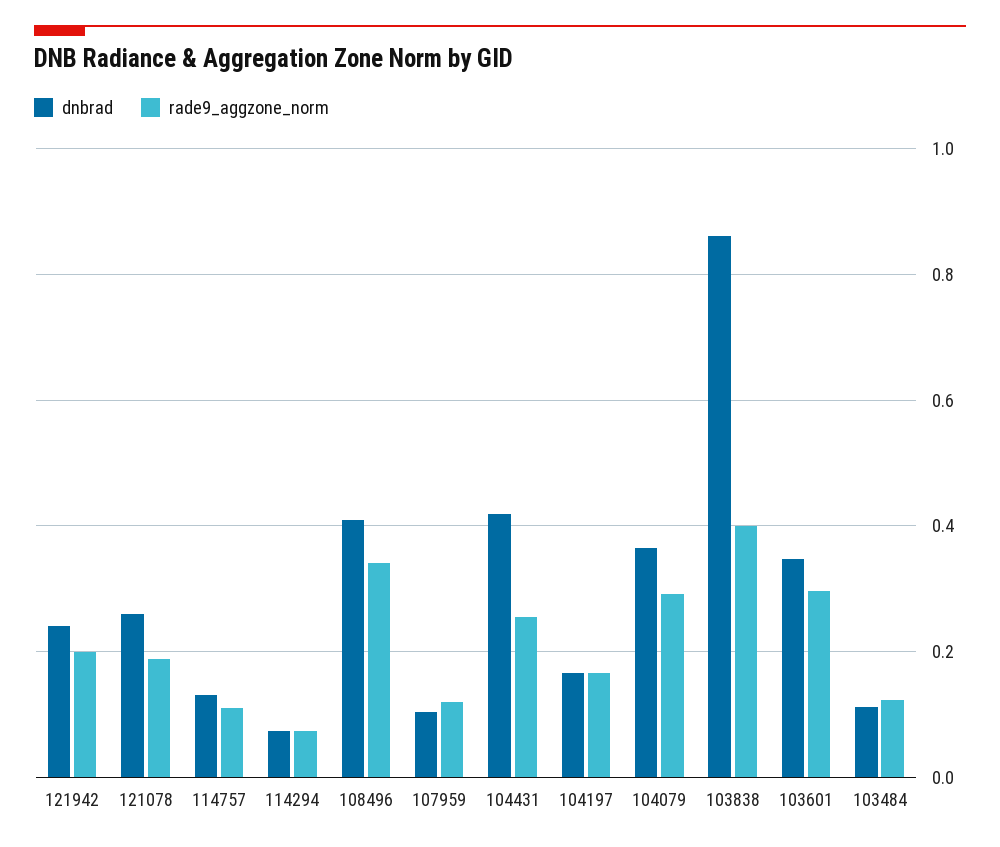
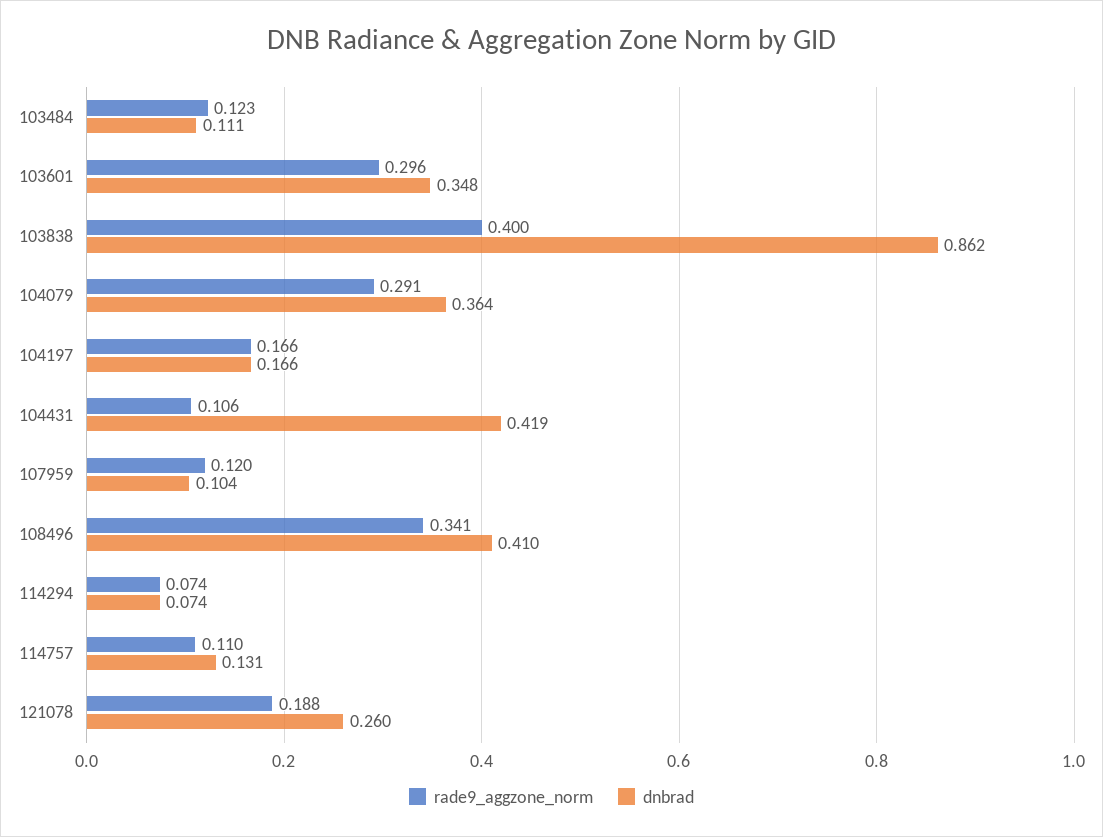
dnbrad, 121942: 0.24 -> none
rade9_aggzone_norm, 121942: 0.2 -> none
rade9_aggzone_norm, 104431: 0.26 -> 0.106

